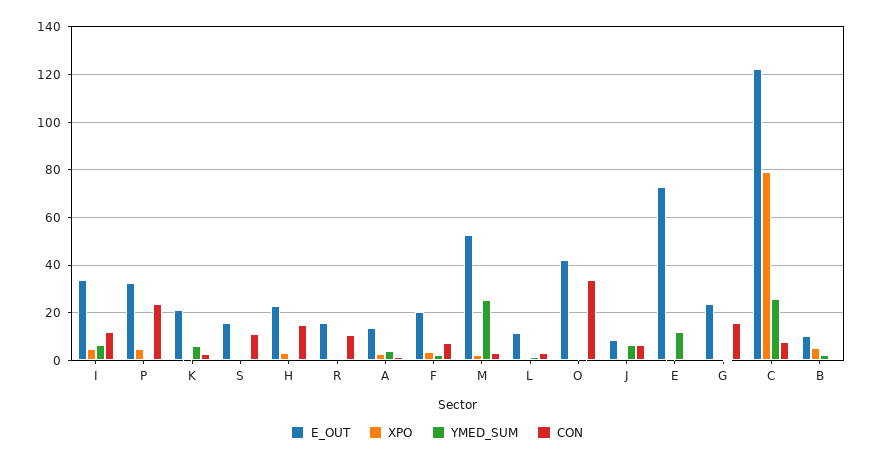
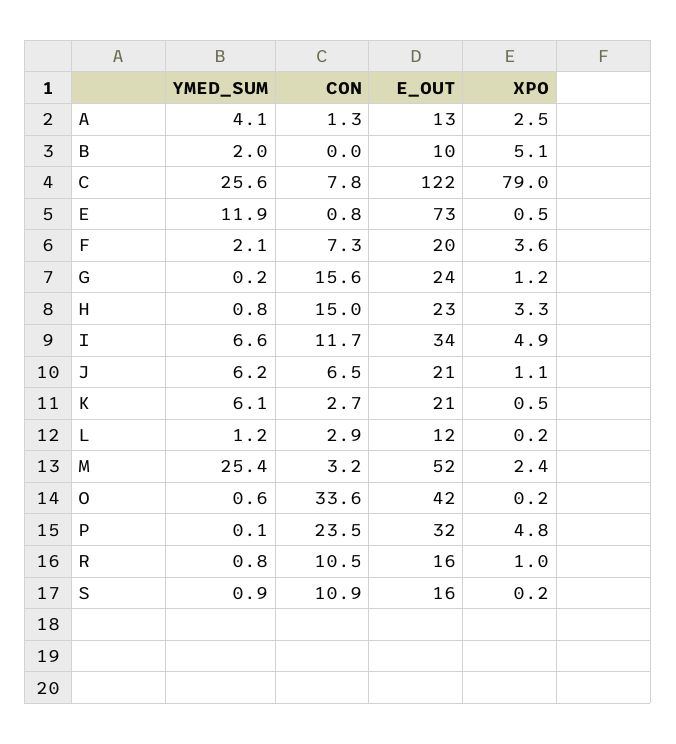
E_OUT, J: 10 -> 21

